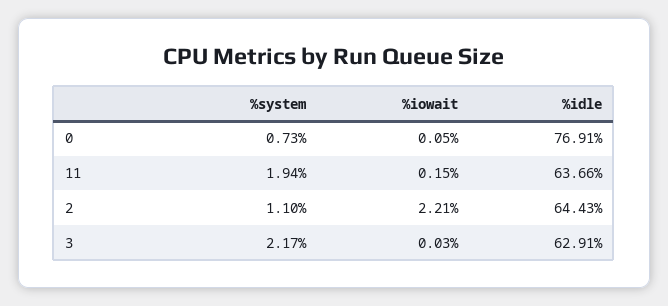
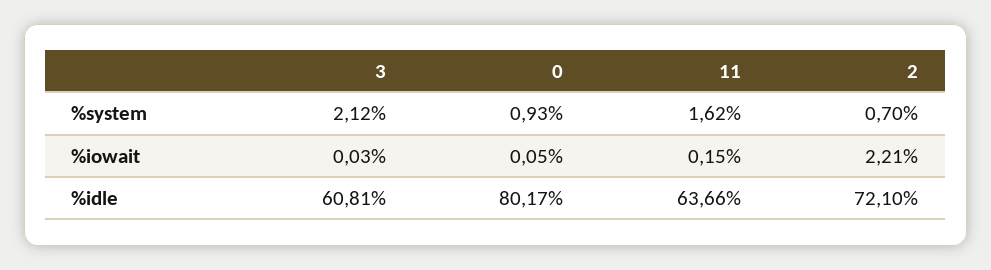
%system, 0: 0.73 -> 0.93
%idle, 0: 76.91 -> 80.17
%system, 11: 1.94 -> 1.62
%system, 2: 1.1 -> 0.7
%idle, 2: 64.43 -> 72.1
%system, 3: 2.17 -> 2.12
%idle, 3: 62.91 -> 60.81

